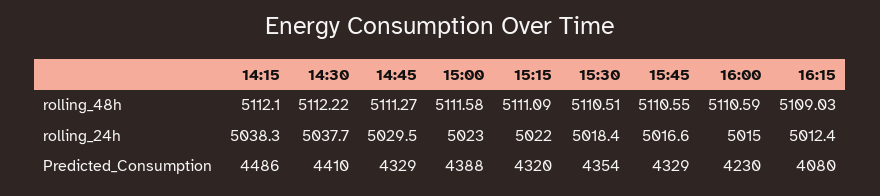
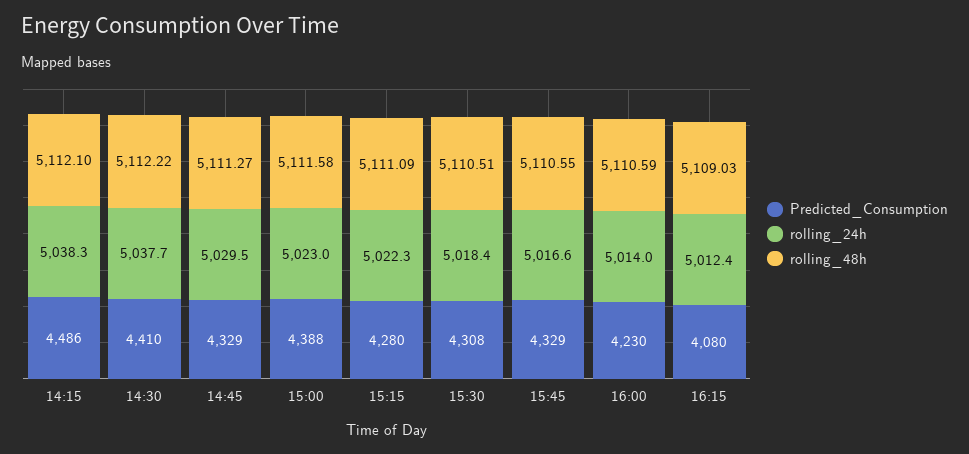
rolling_24h, 15:15: 5022 -> 5022.3
rolling_24h, 16:00: 5015 -> 5014
Predicted_Consumption, 15:15: 4320 -> 4280
Predicted_Consumption, 15:30: 4354 -> 4308

